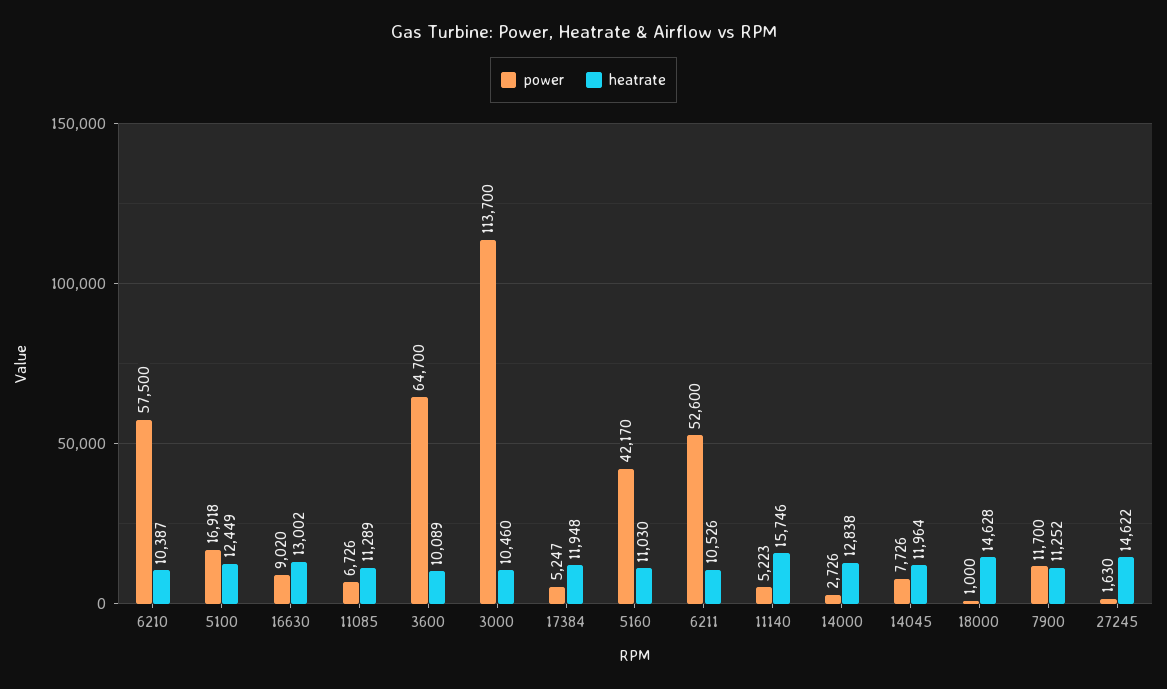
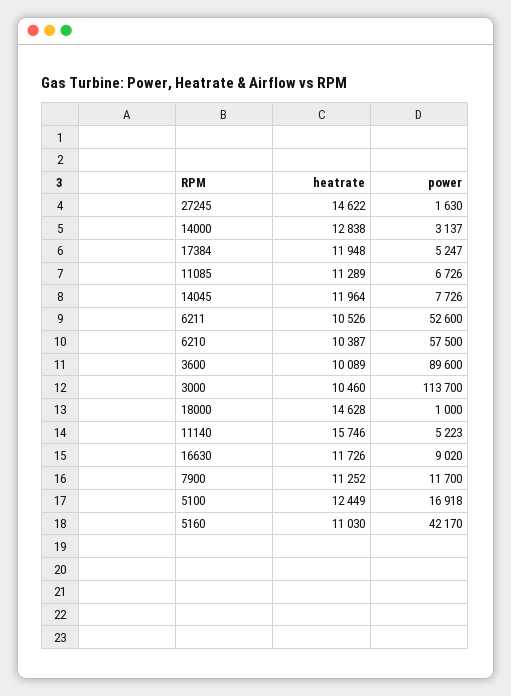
heatrate, 16630: 13002 -> 11726
power, 3600: 64700 -> 89600
power, 14000: 2726 -> 3137

